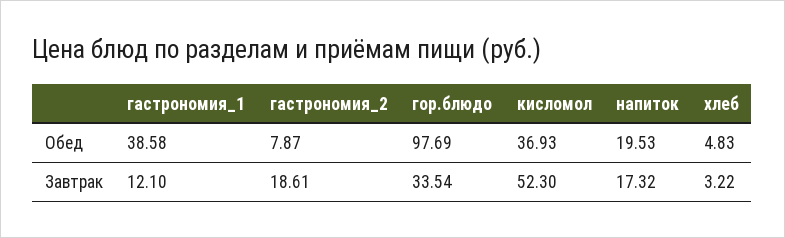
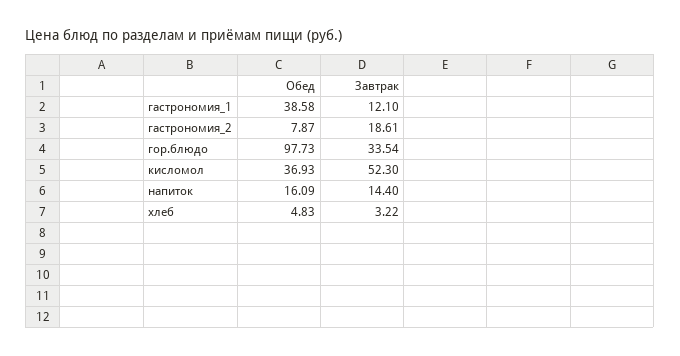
гор.блюдо, Обед: 97.69 -> 97.73
напиток, Обед: 19.53 -> 16.09
напиток, Завтрак: 17.32 -> 14.4

